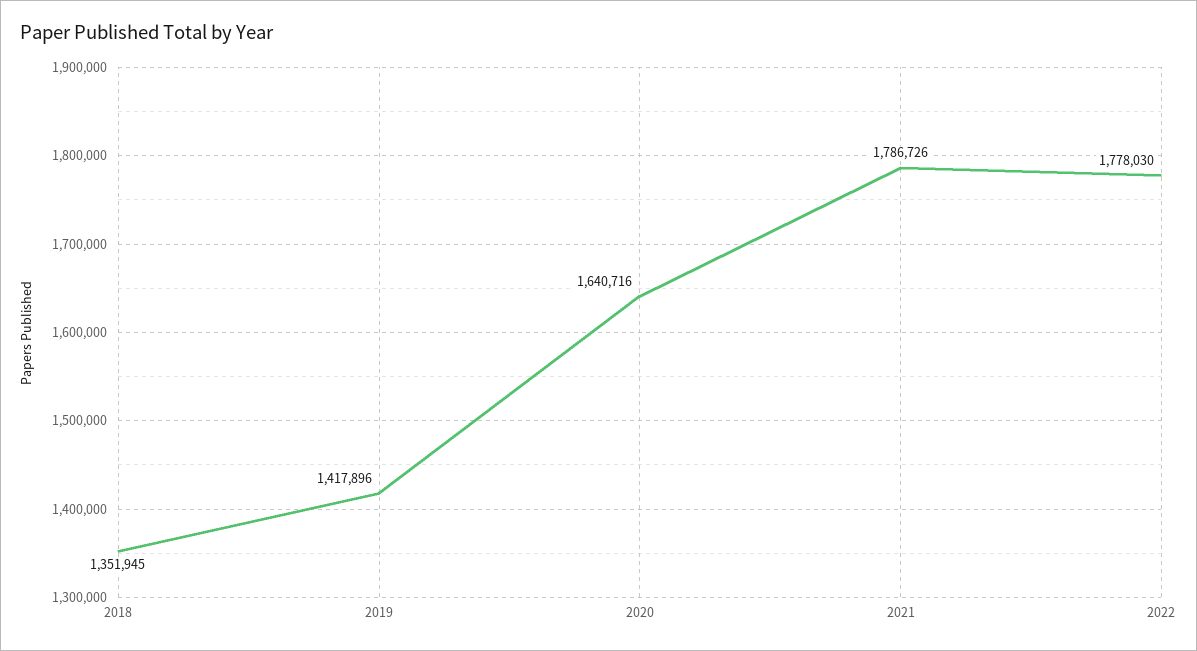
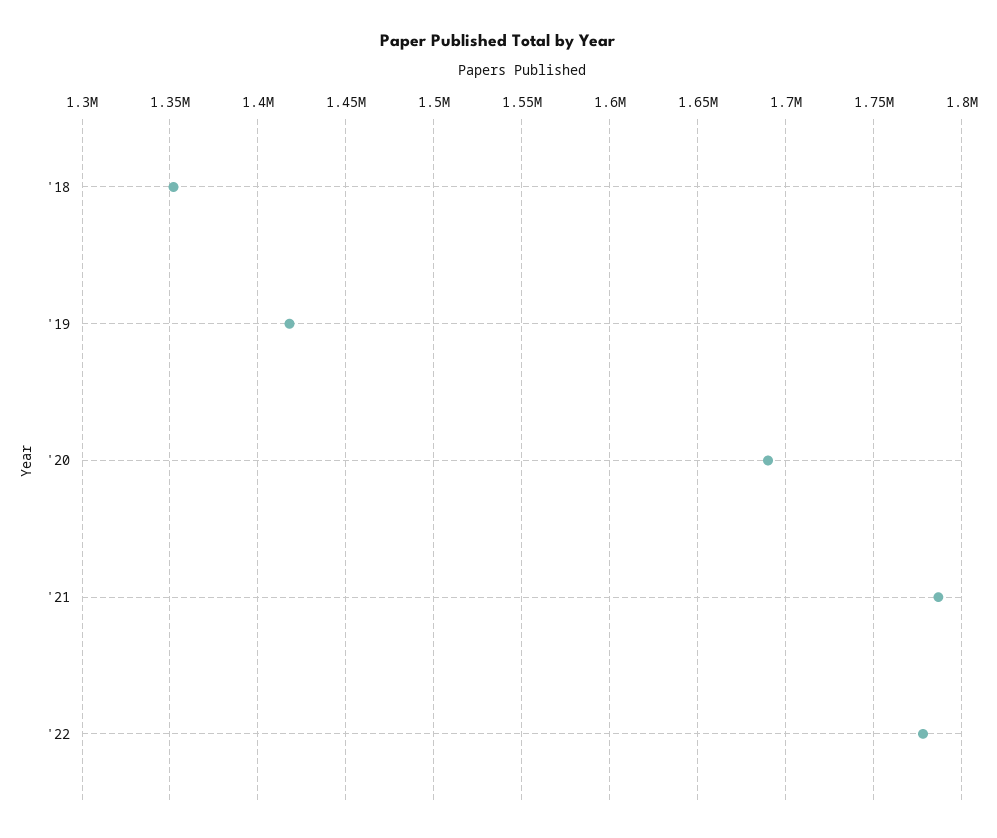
2020: 1640716 -> 1690000

